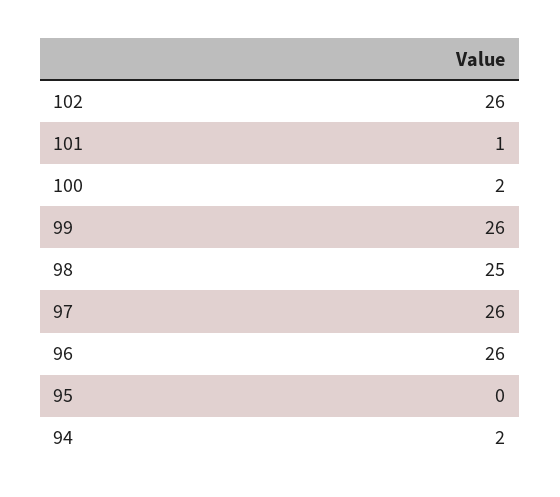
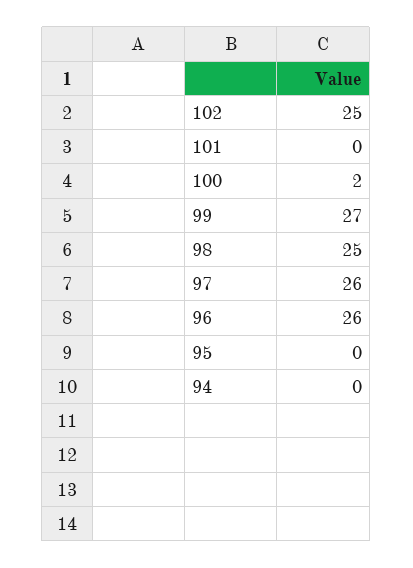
102: 26 -> 25
101: 1 -> 0
99: 26 -> 27
94: 2 -> 0

